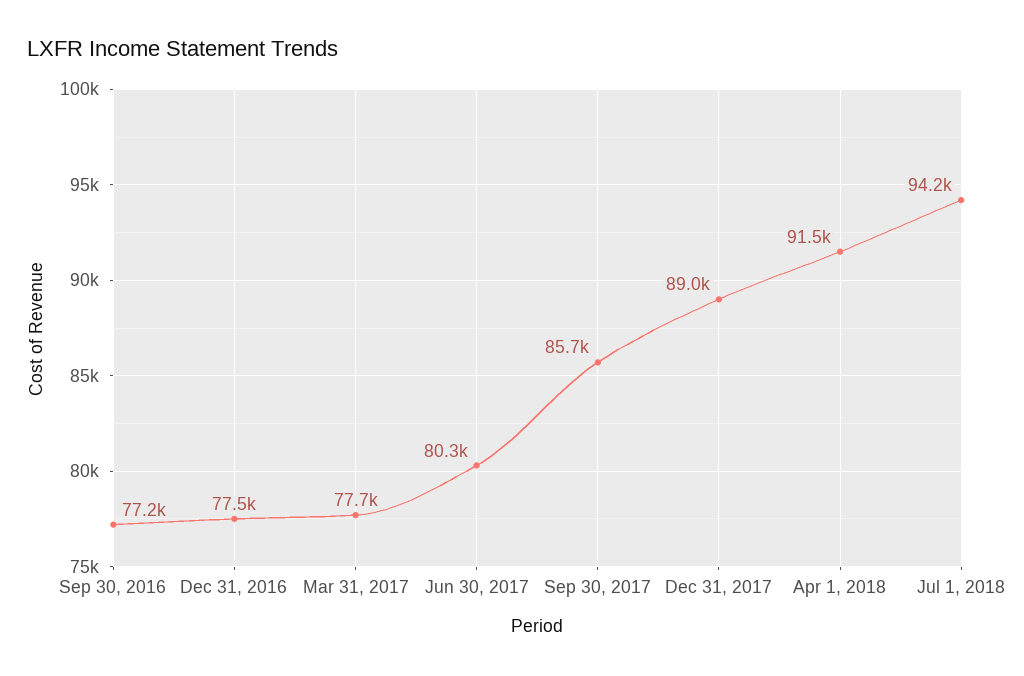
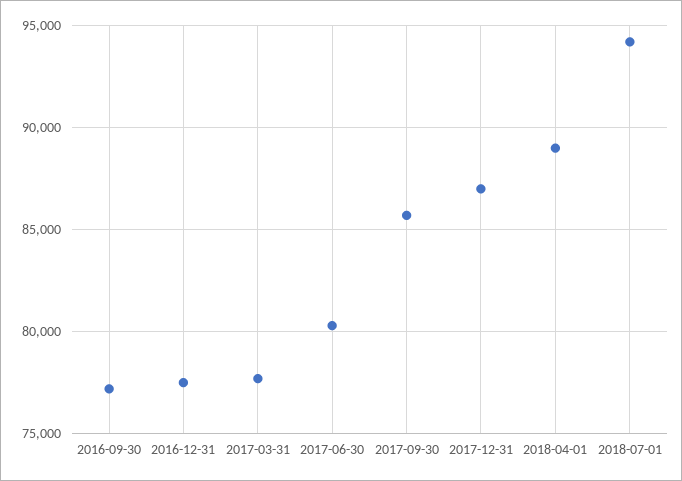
Dec 31, 2017: 89000 -> 87000
Apr 1, 2018: 91500 -> 89000

